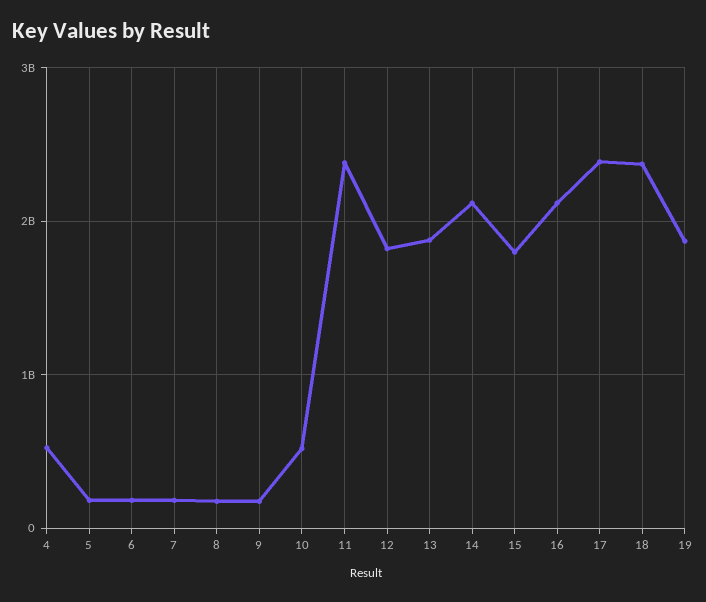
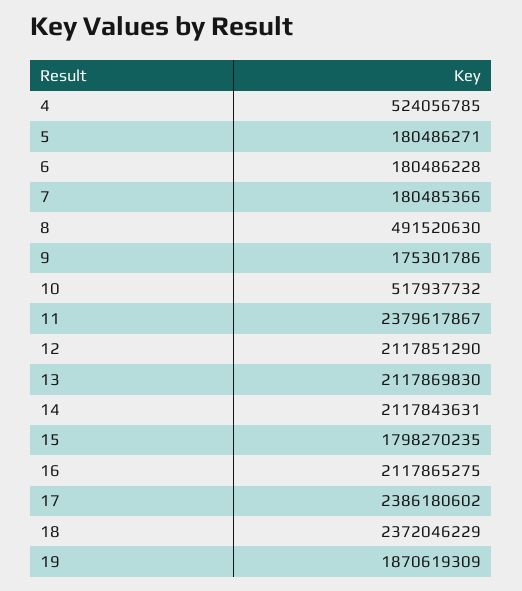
8: 200000000 -> 491520630
12: 1800000000 -> 2117851290
13: 1900000000 -> 2117869830

